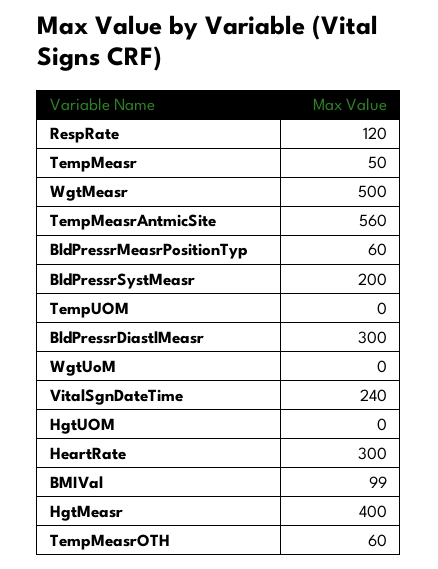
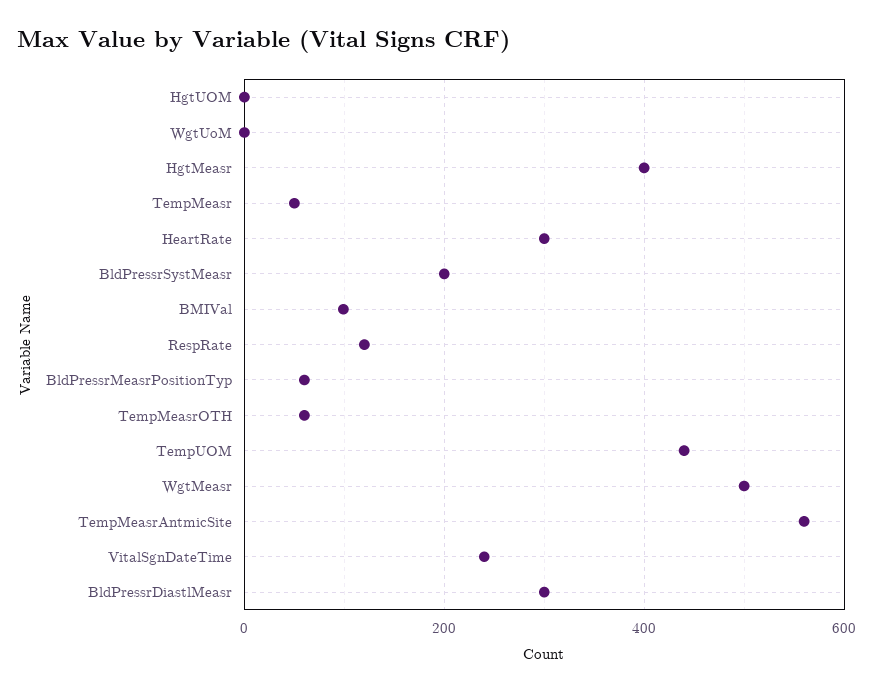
TempUOM: 0 -> 440

